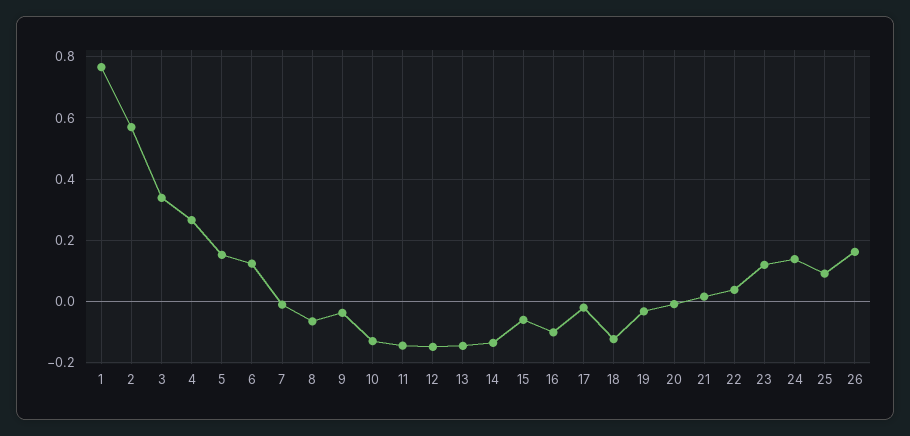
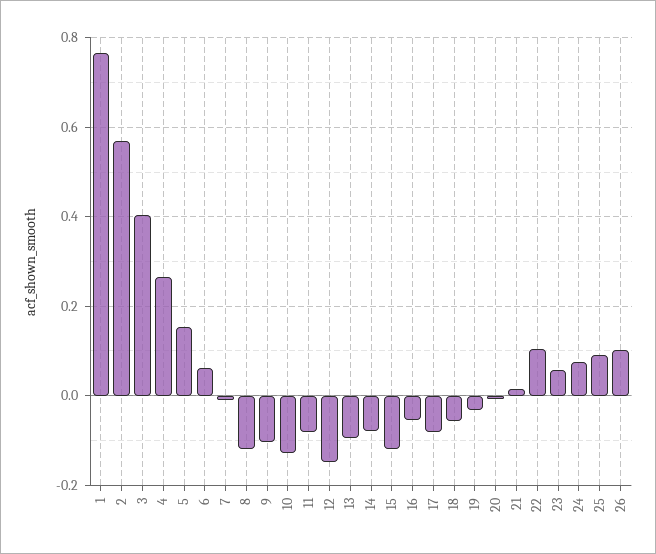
3: 0.34 -> 0.4
6: 0.12 -> 0.06
8: -0.06 -> -0.12
9: -0.04 -> -0.1
11: -0.14 -> -0.08
13: -0.14 -> -0.1
14: -0.14 -> -0.08
15: -0.06 -> -0.12
16: -0.1 -> -0.06
17: -0.02 -> -0.08
18: -0.12 -> -0.06
22: 0.04 -> 0.1
23: 0.12 -> 0.06
24: 0.14 -> 0.08
26: 0.16 -> 0.1

